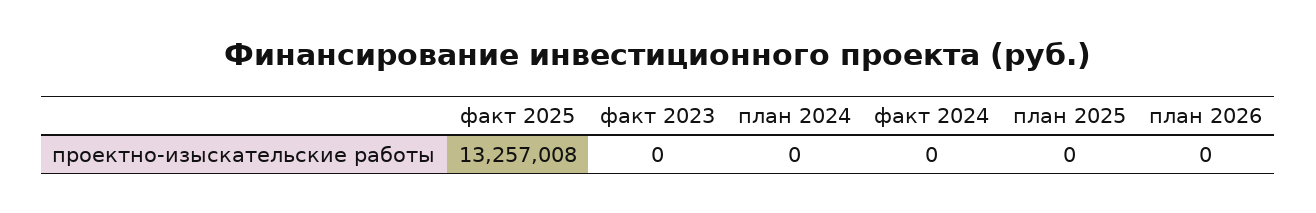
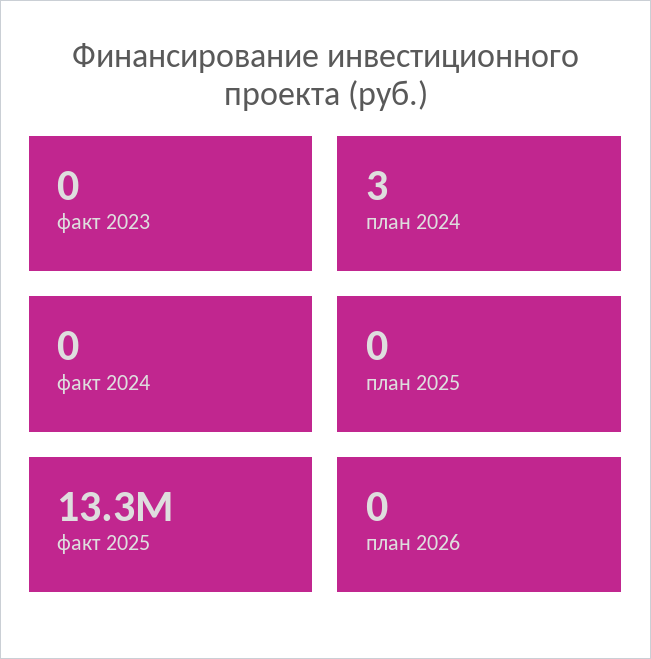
план 2024: 0 -> 3

